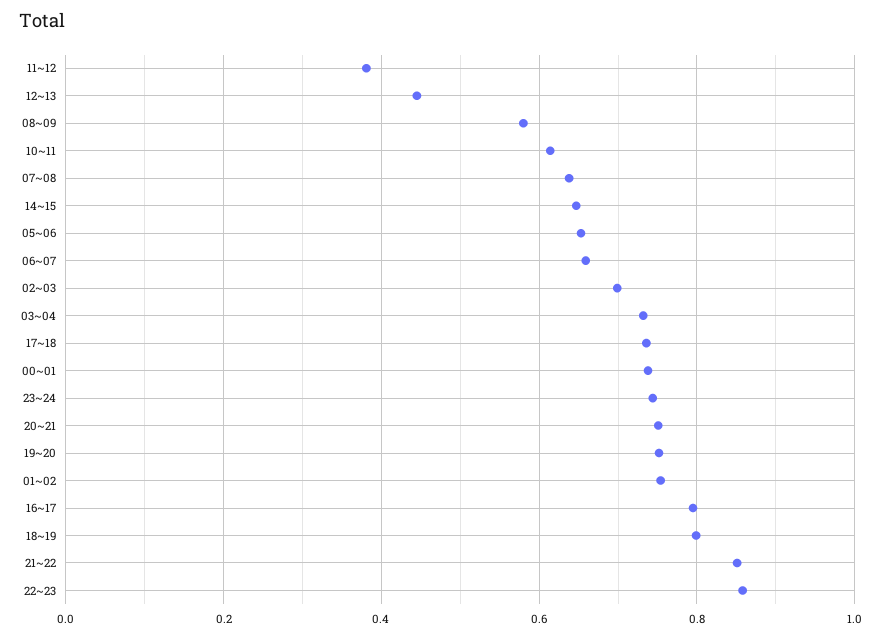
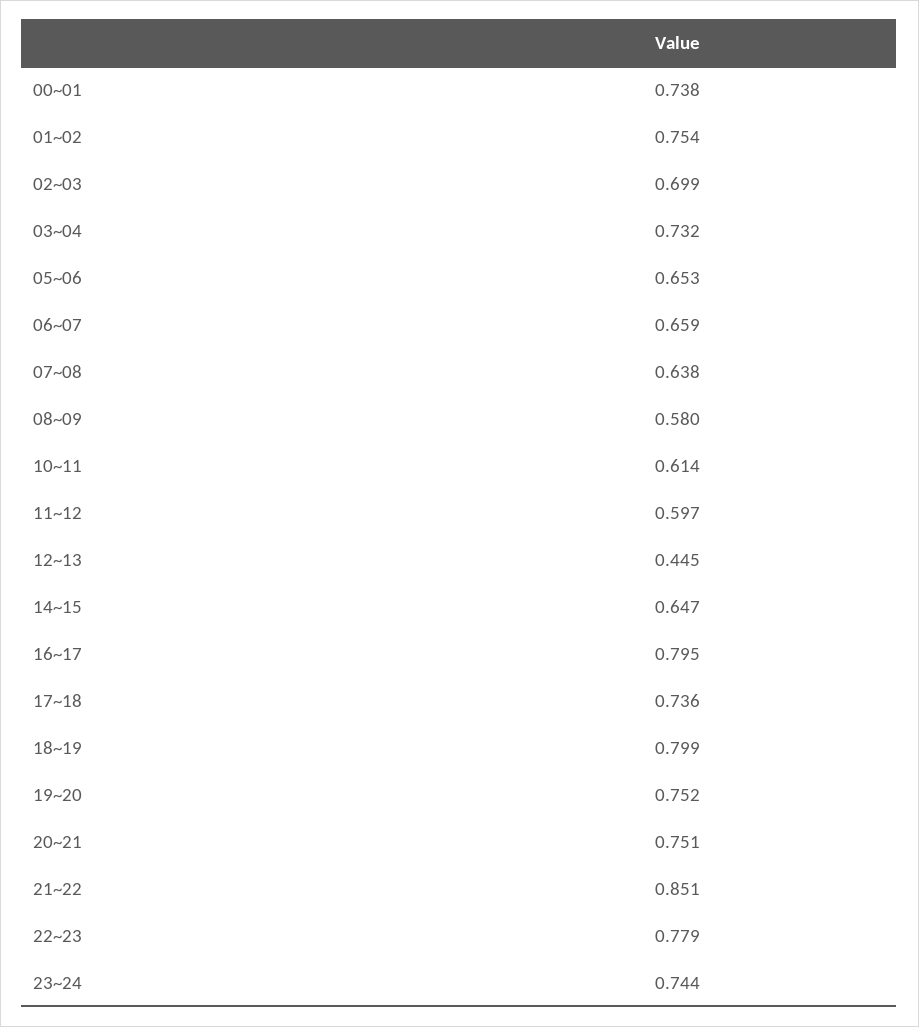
11~12: 0.38 -> 0.597
22~23: 0.86 -> 0.779

